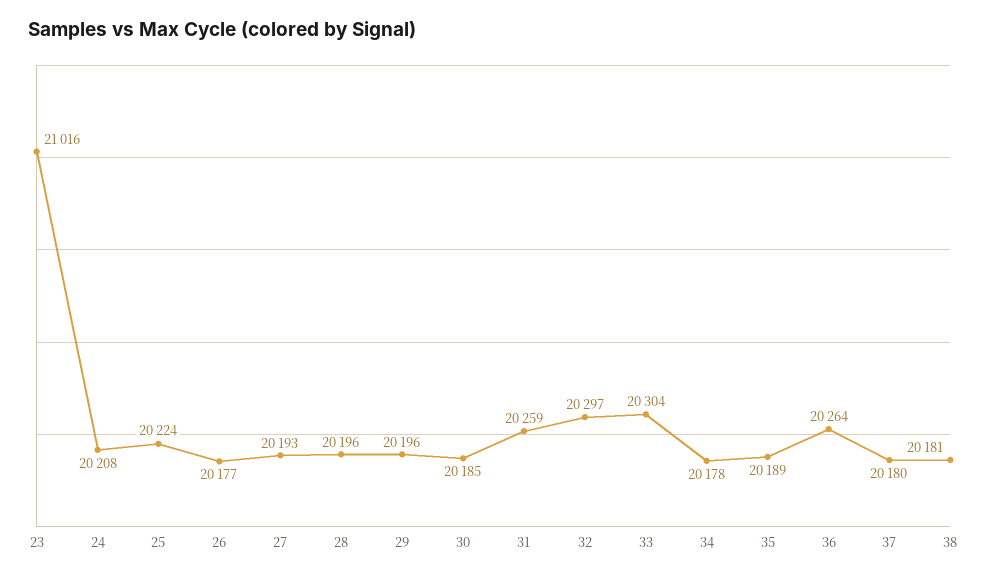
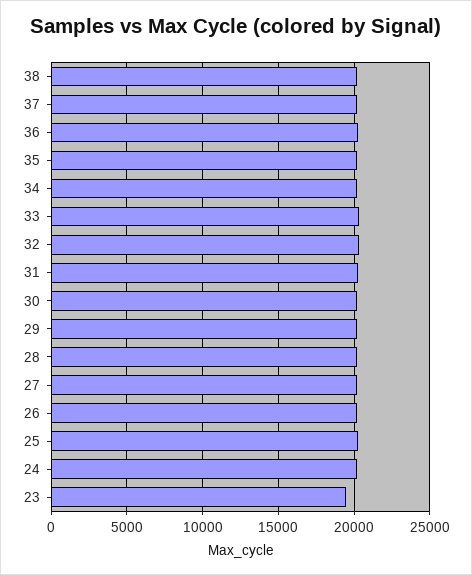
23: 21016 -> 19500

